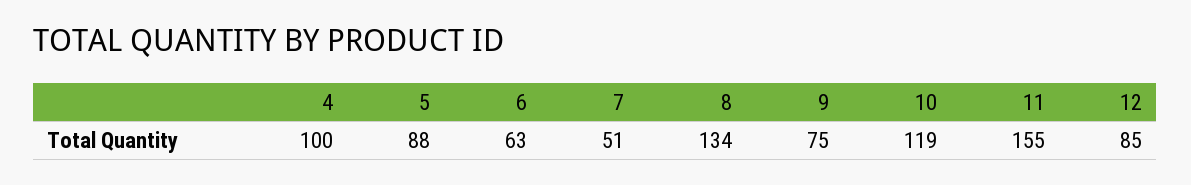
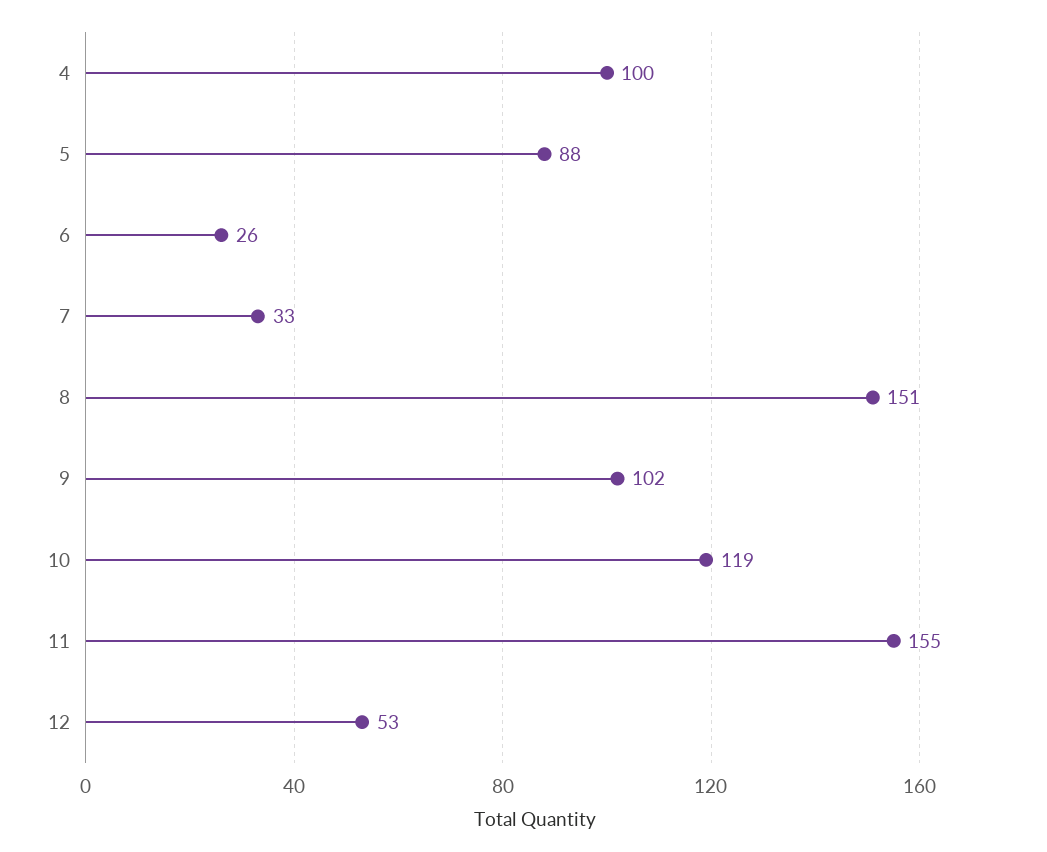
6: 63 -> 26
7: 51 -> 33
8: 134 -> 151
9: 75 -> 102
12: 85 -> 53

